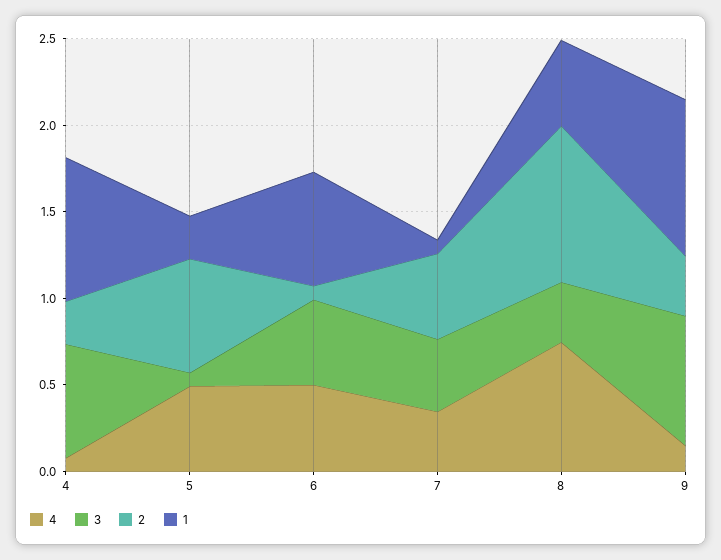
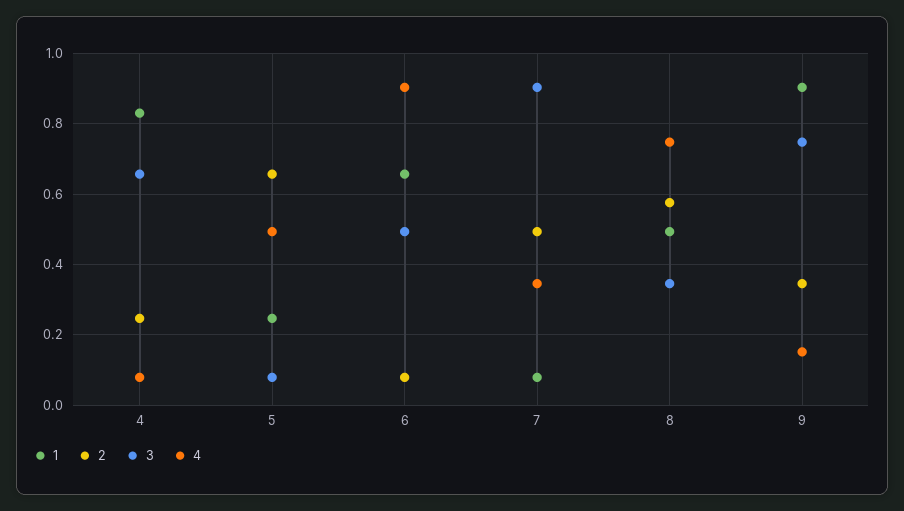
4, 6: 0.5 -> 0.9
3, 7: 0.4 -> 0.9
2, 8: 0.9 -> 0.58

